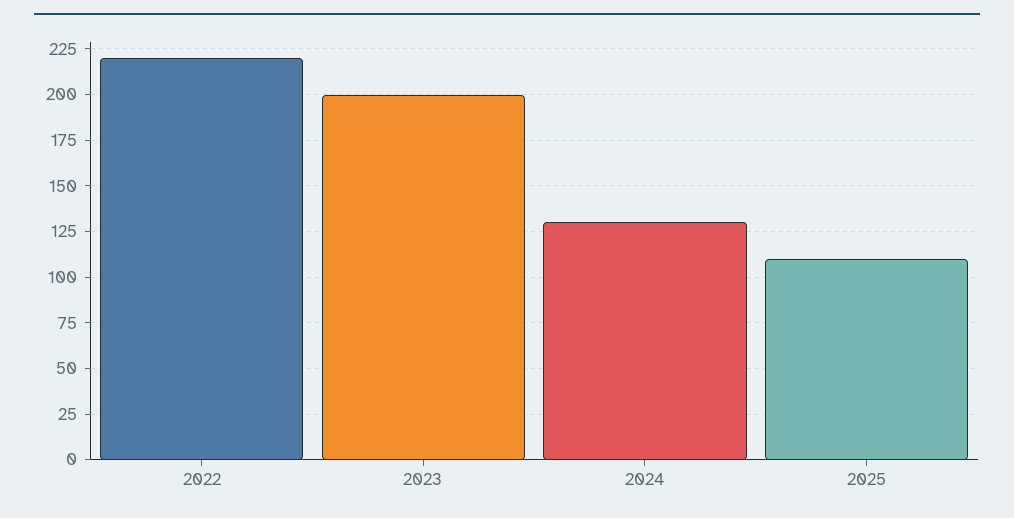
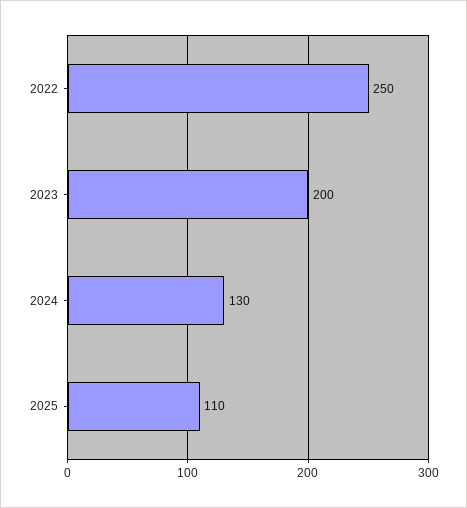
2022: 220 -> 250

